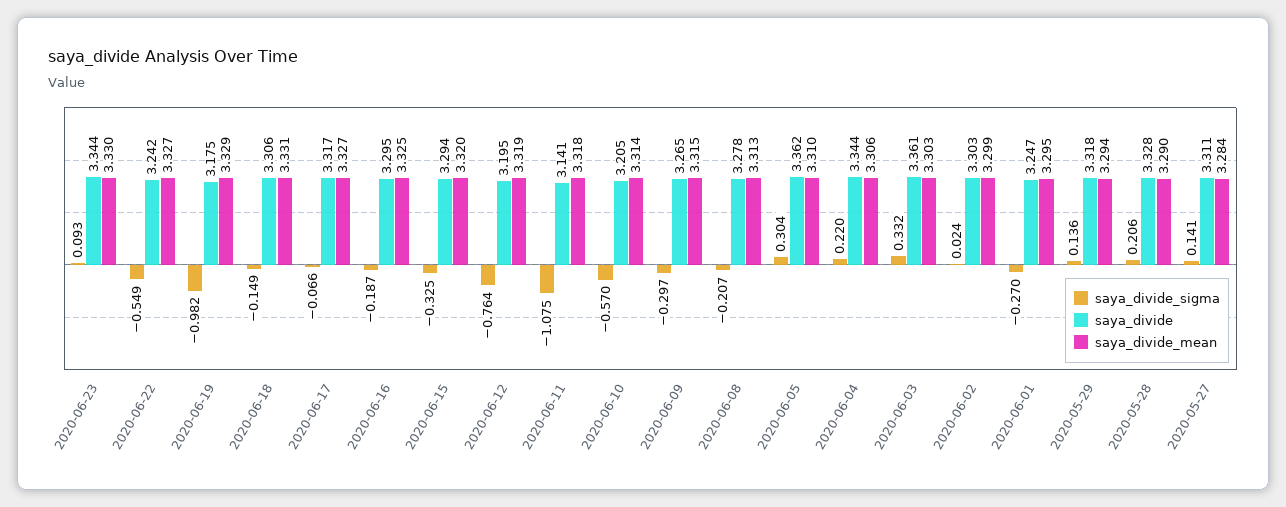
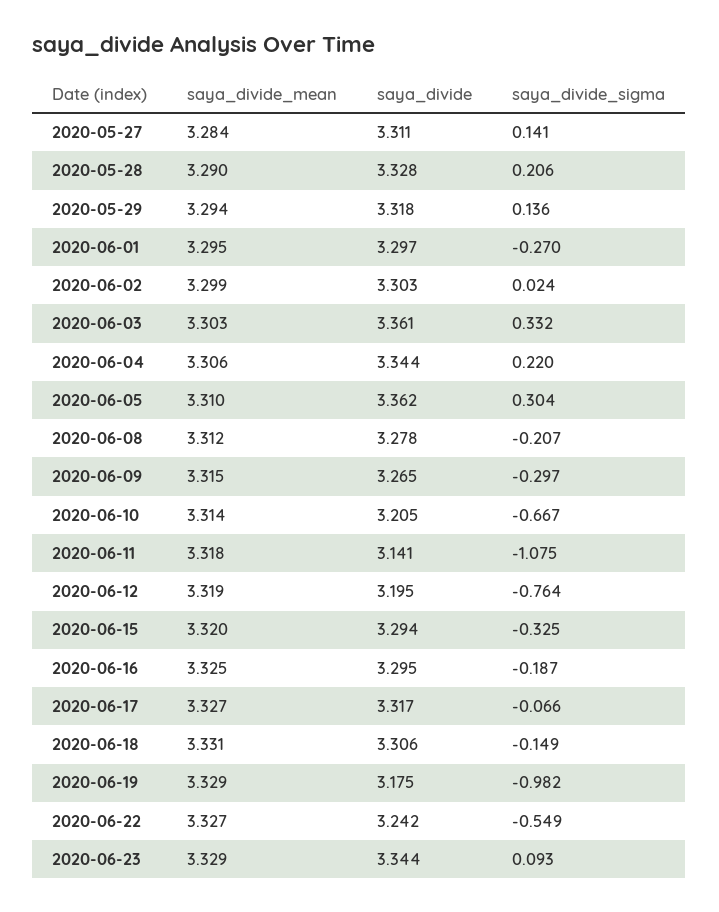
saya_divide_mean, 2020-06-23: 3.33 -> 3.329
saya_divide_sigma, 2020-06-10: -0.57 -> -0.667
saya_divide_mean, 2020-06-08: 3.313 -> 3.312
saya_divide, 2020-06-01: 3.247 -> 3.297

